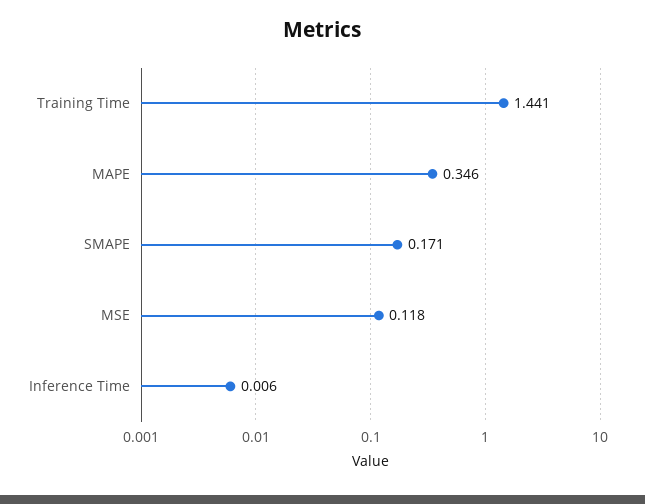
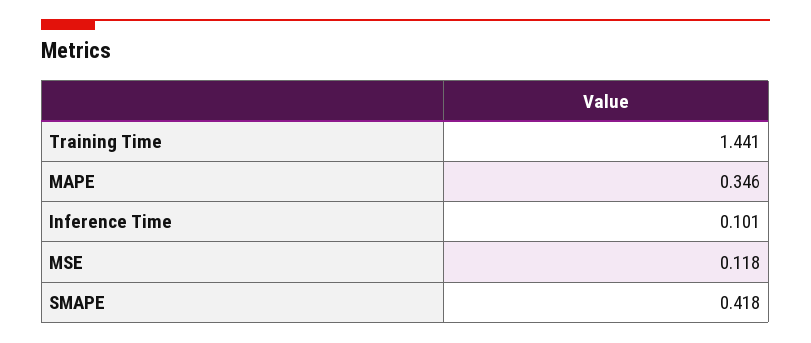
SMAPE: 0.171 -> 0.418
Inference Time: 0.006 -> 0.101

